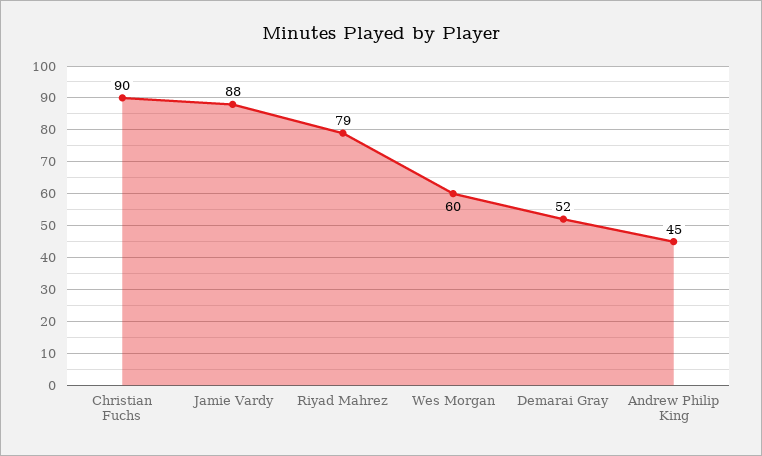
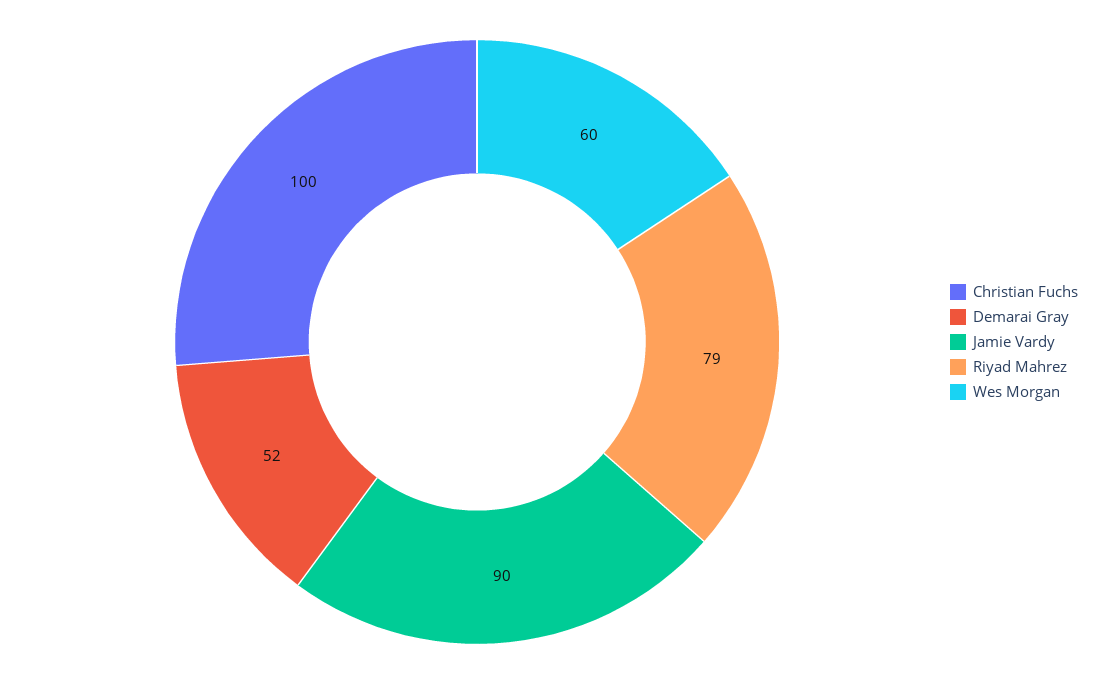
Christian Fuchs: 90 -> 100
Jamie Vardy: 88 -> 90
Andrew Philip King: 45 -> none

